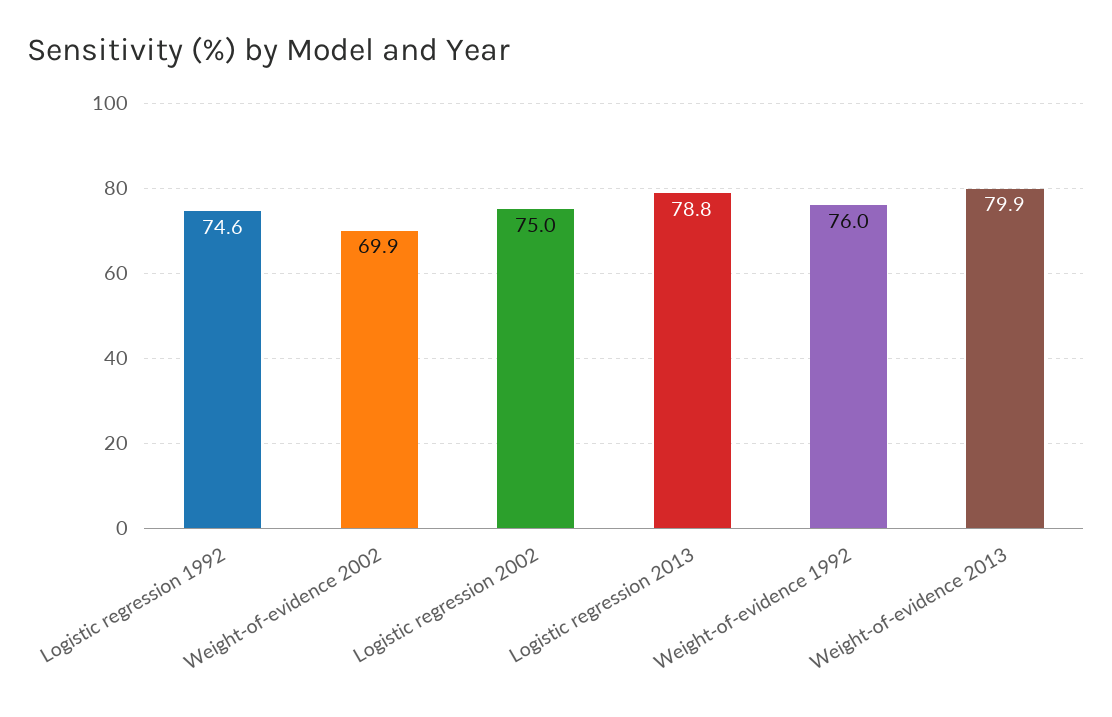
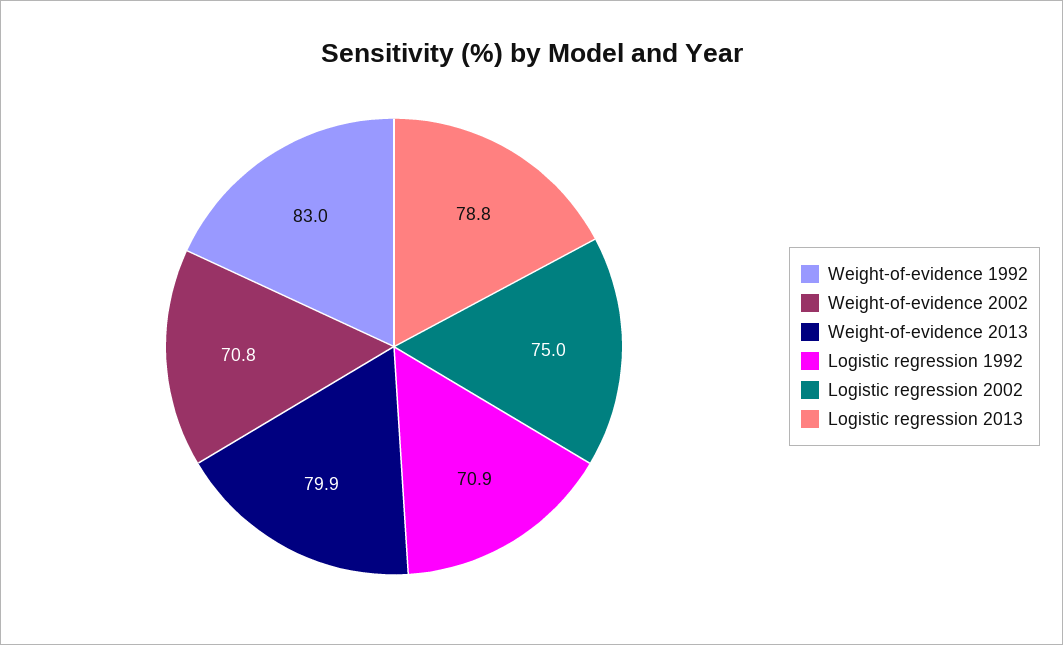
Logistic regression 1992: 74.6 -> 70.9
Weight-of-evidence 2002: 69.9 -> 70.8
Weight-of-evidence 1992: 76 -> 83

